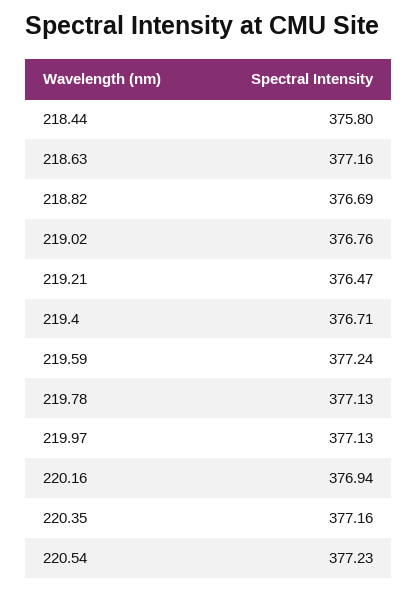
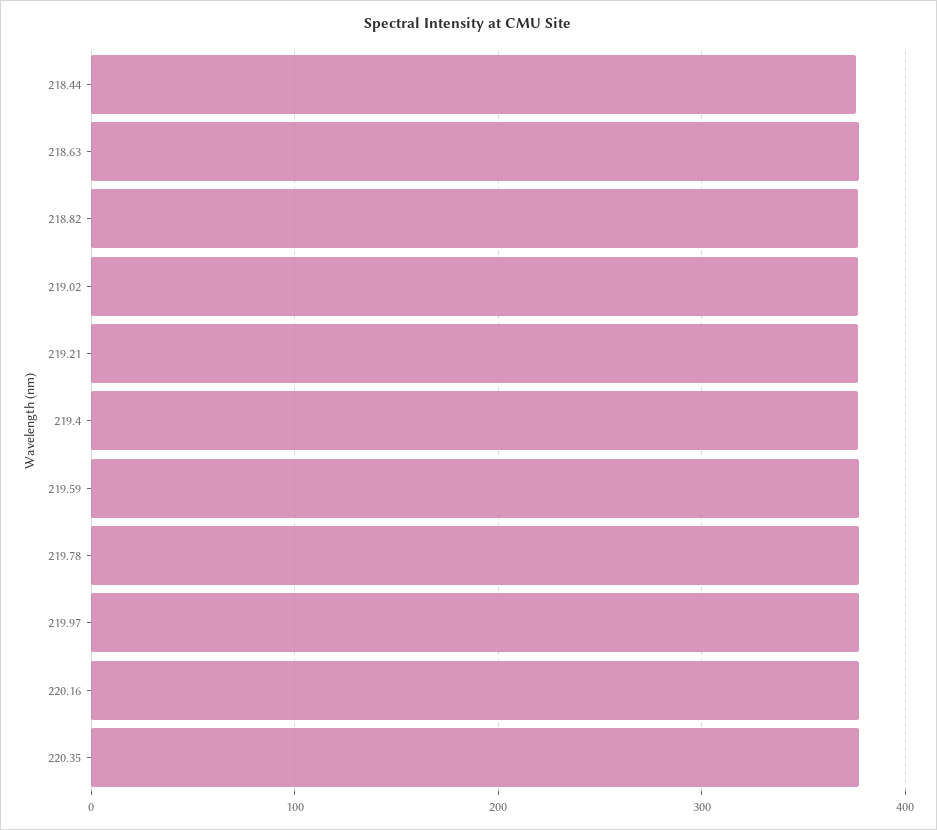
220.54: 377.23 -> none

